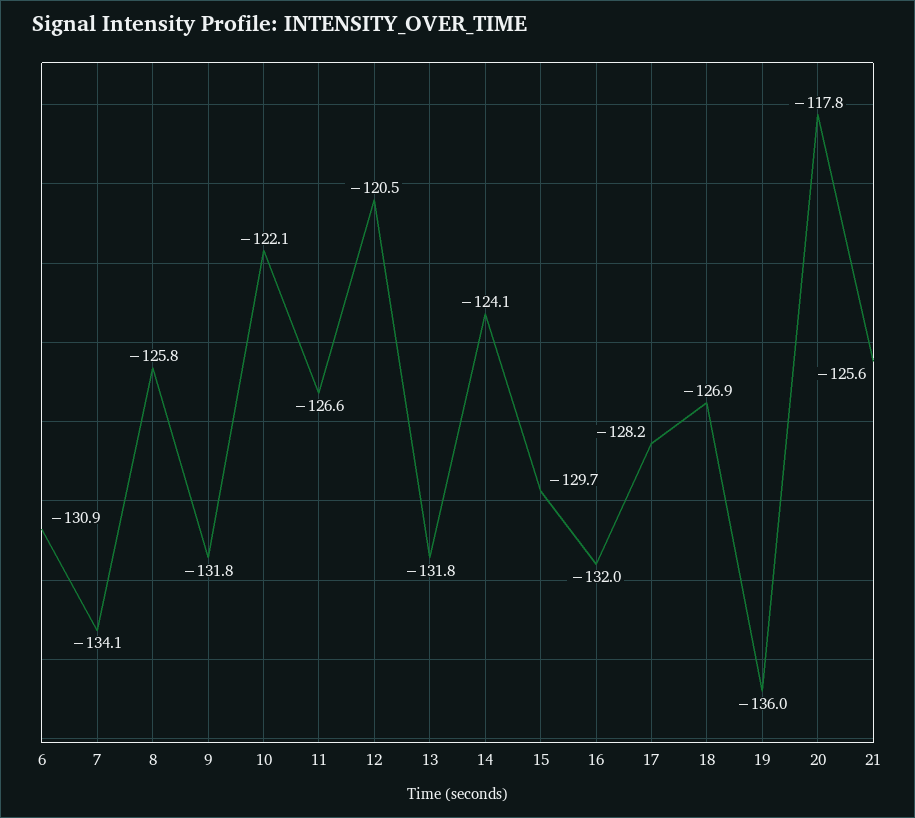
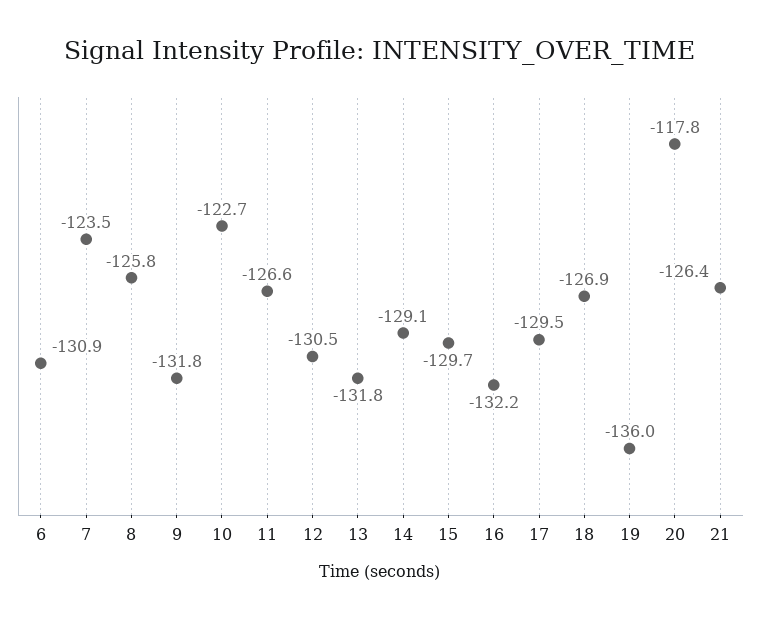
7: -134.1 -> -123.5
10: -122.1 -> -122.7
12: -120.5 -> -130.5
14: -124.1 -> -129.1
16: -132 -> -132.2
17: -128.2 -> -129.5
21: -125.6 -> -126.4

